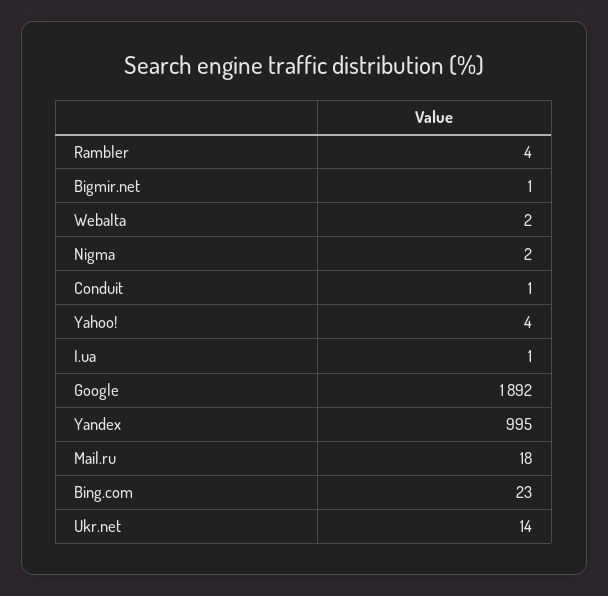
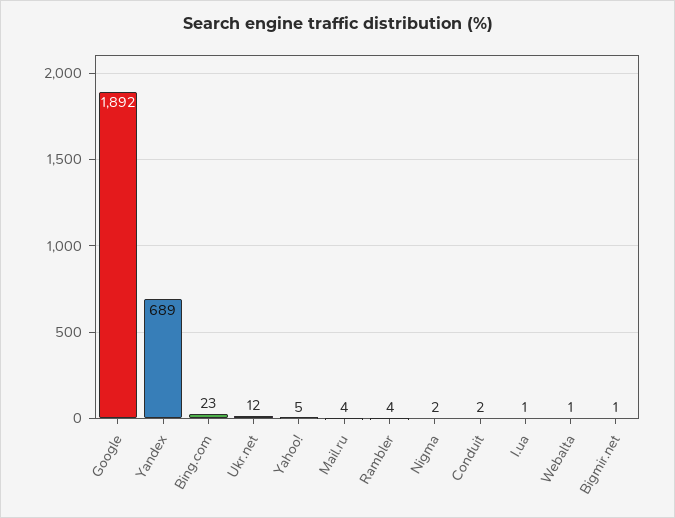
Webalta: 2 -> 1
Conduit: 1 -> 2
Yahoo!: 4 -> 5
Yandex: 995 -> 689
Mail.ru: 18 -> 4
Ukr.net: 14 -> 12

